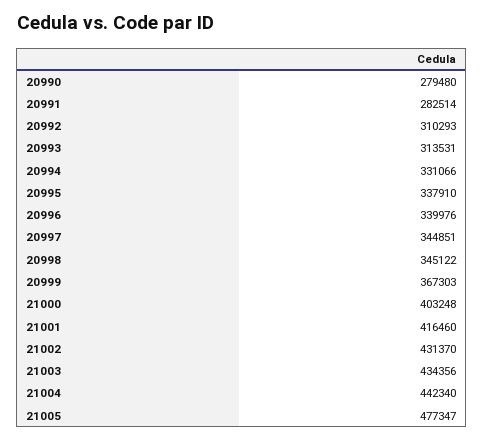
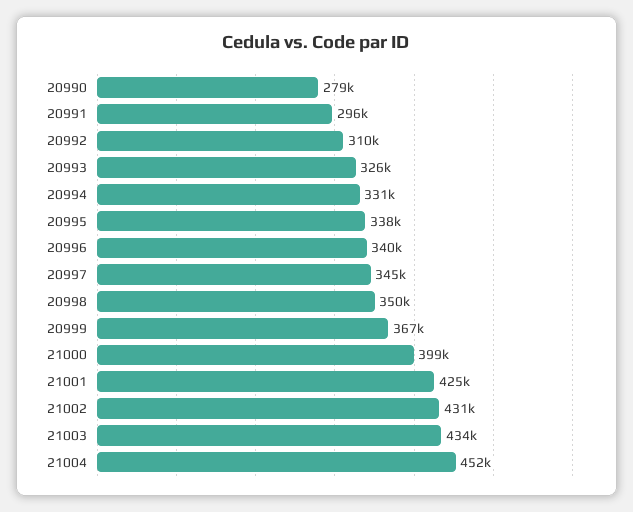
20991: 282514 -> 296000
20993: 313531 -> 326000
20998: 345122 -> 350000
21000: 403248 -> 399000
21001: 416460 -> 425000
21004: 442340 -> 452000
21005: 477347 -> none

